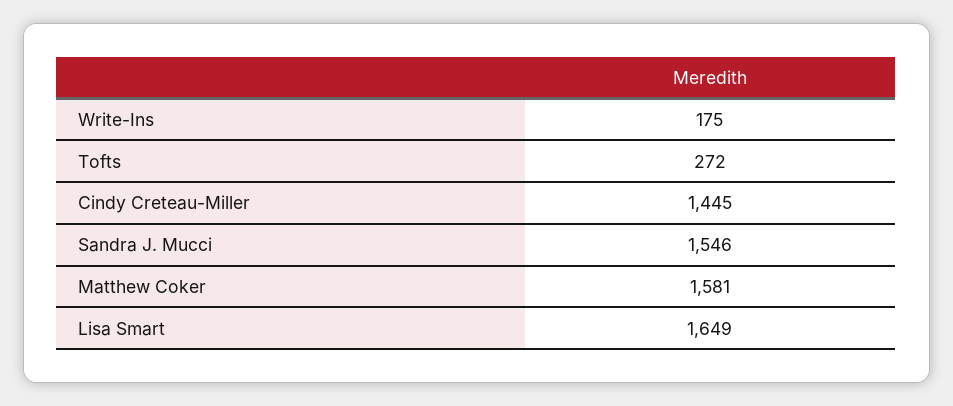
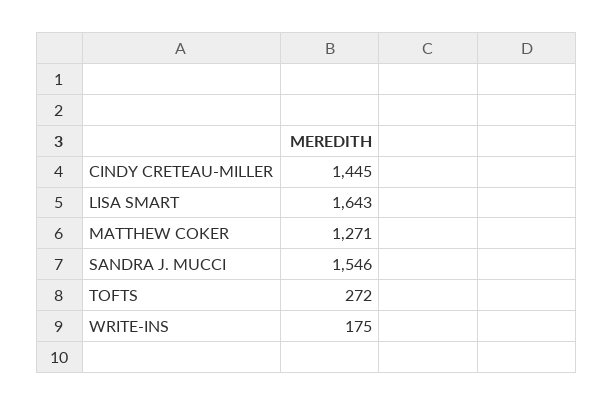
Matthew Coker: 1581 -> 1271
Lisa Smart: 1649 -> 1643

